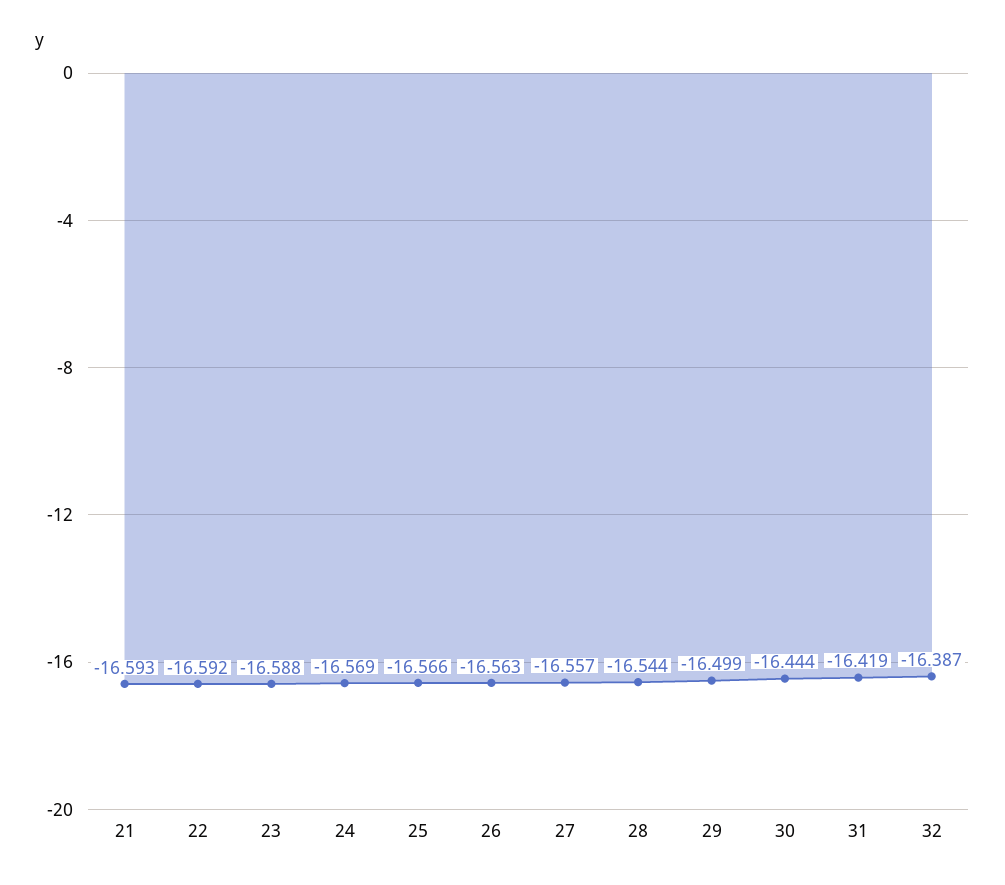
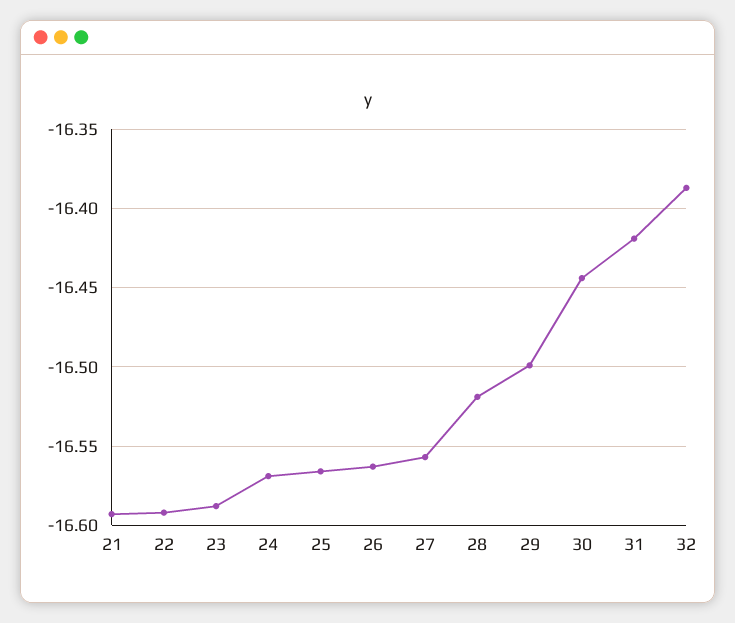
28: -16.544 -> -16.52

